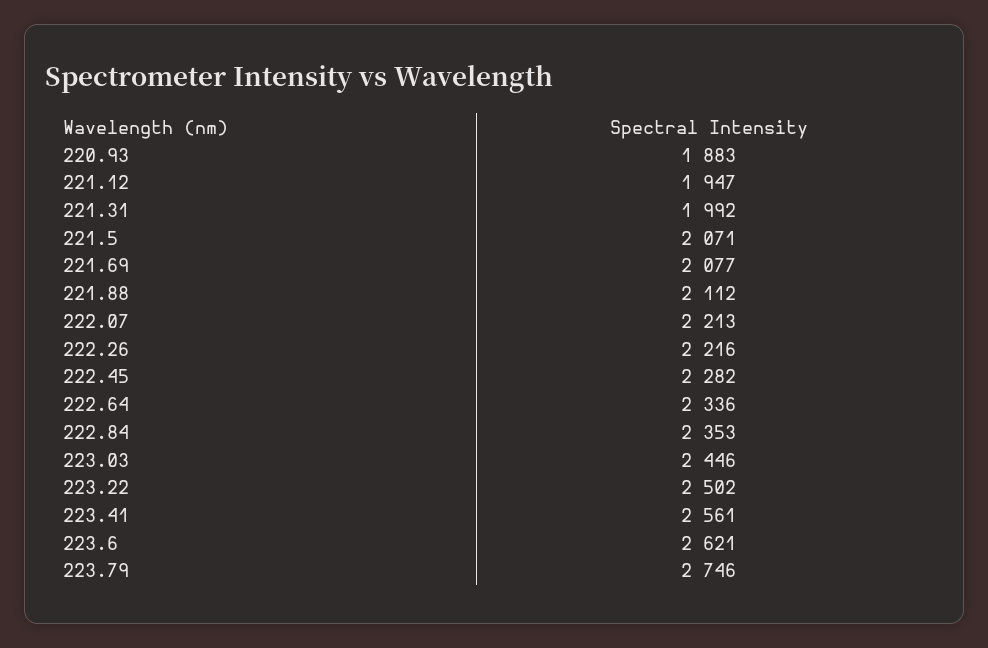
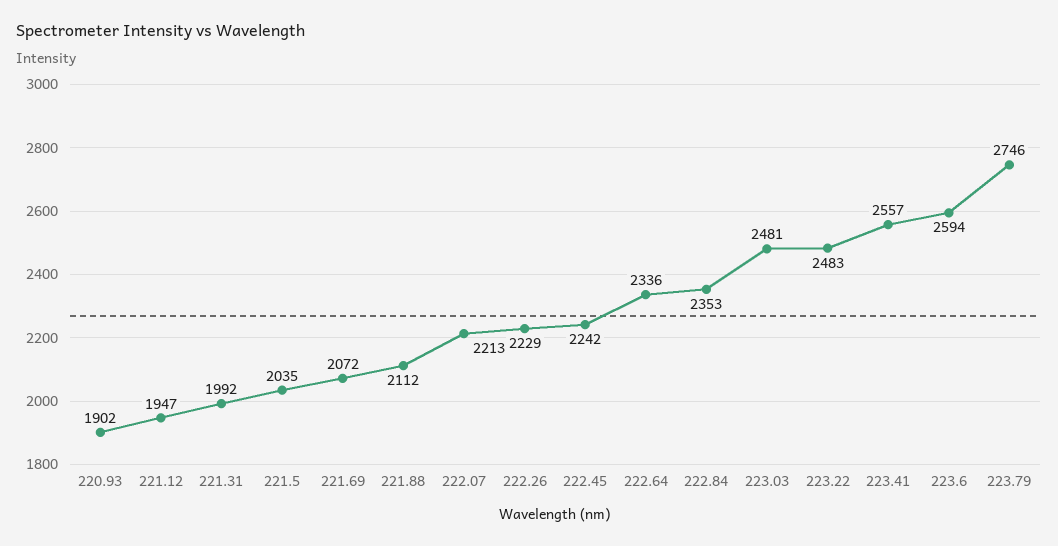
220.93: 1883 -> 1902
221.5: 2071 -> 2035
221.69: 2077 -> 2072
222.26: 2216 -> 2229
222.45: 2282 -> 2242
223.03: 2446 -> 2481
223.22: 2502 -> 2483
223.41: 2561 -> 2557
223.6: 2621 -> 2594

